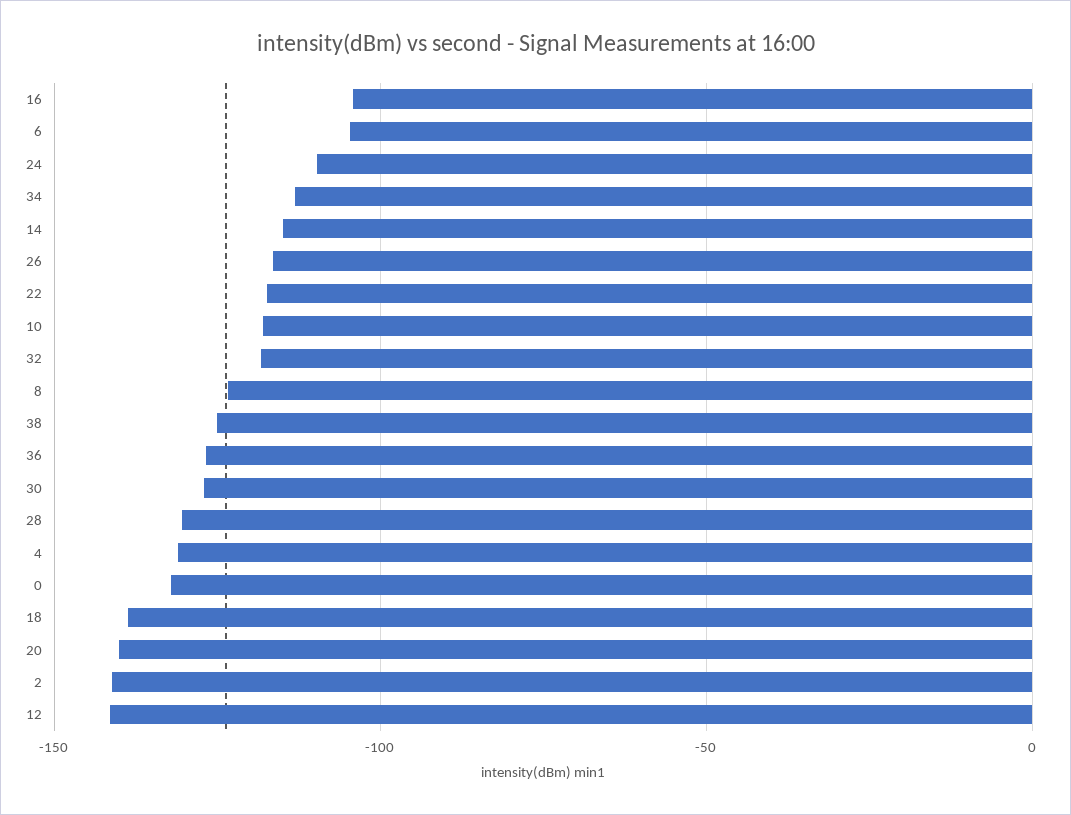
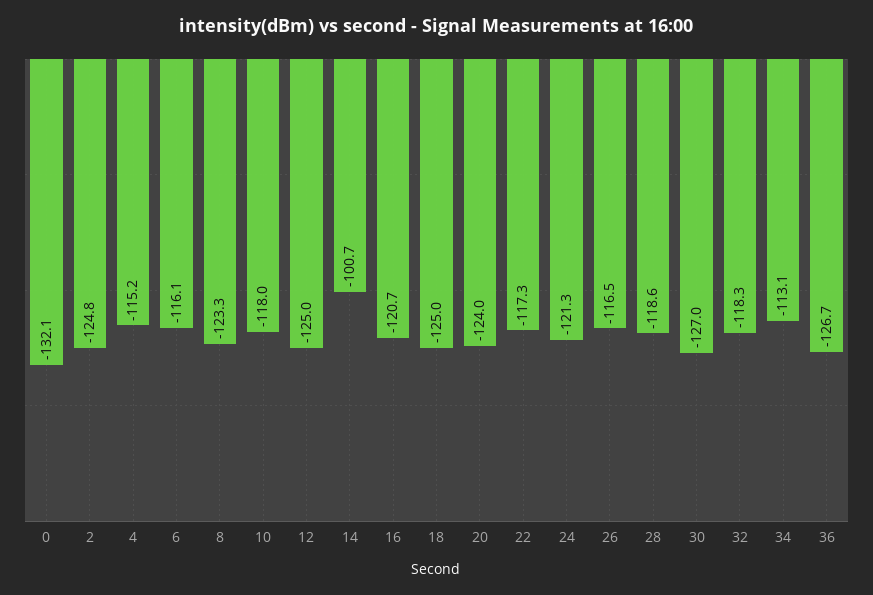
16: -105 -> -120.7
6: -105 -> -116.1
24: -110 -> -121.3
14: -115 -> -100.7
38: -125 -> none
28: -130 -> -118.6
4: -130 -> -115.2
18: -140 -> -125
20: -140 -> -124
2: -140 -> -124.8
12: -140 -> -125

